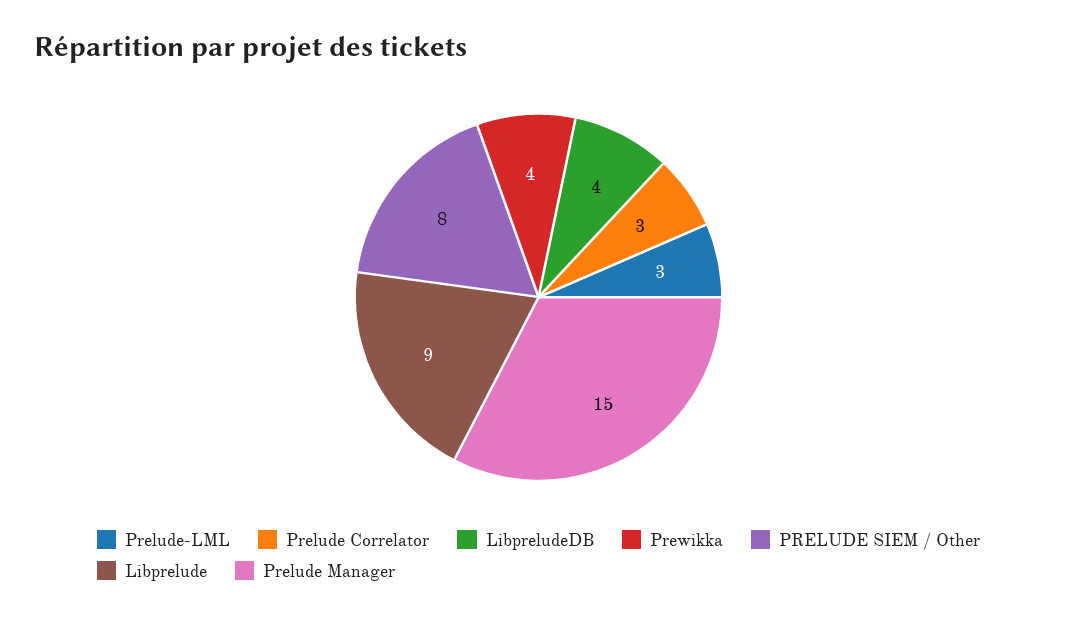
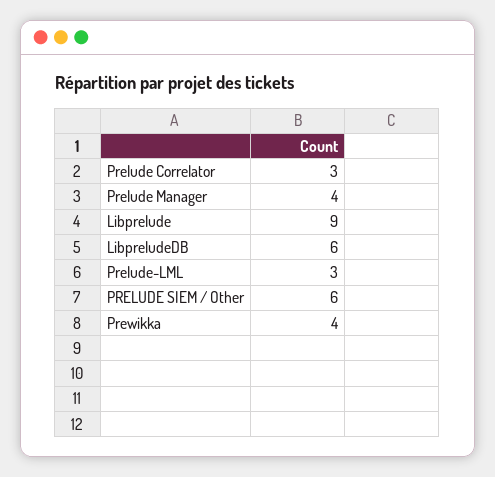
LibpreludeDB: 4 -> 6
PRELUDE SIEM / Other: 8 -> 6
Prelude Manager: 15 -> 4

